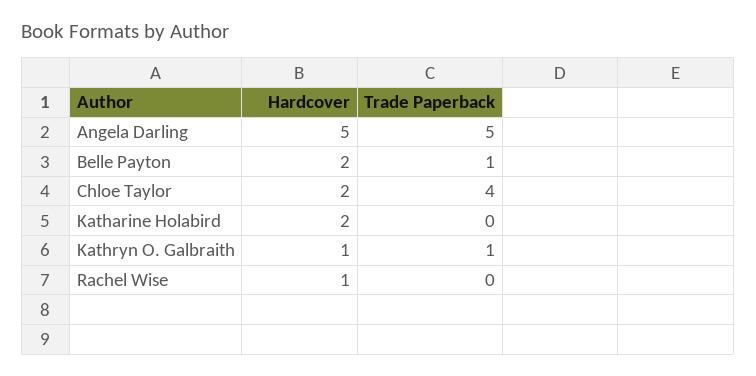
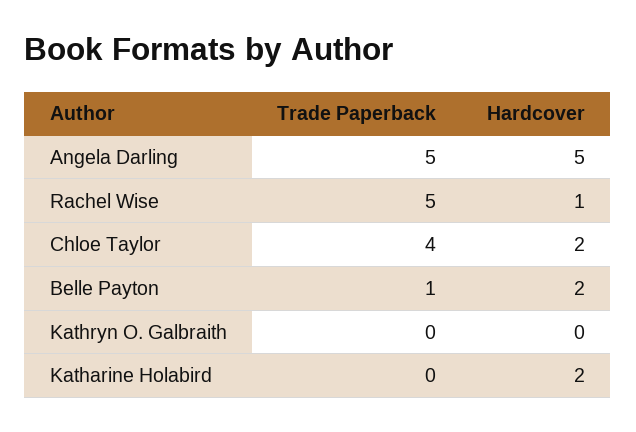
Hardcover, Kathryn O. Galbraith: 1 -> 0
Trade Paperback, Kathryn O. Galbraith: 1 -> 0
Trade Paperback, Rachel Wise: 0 -> 5

